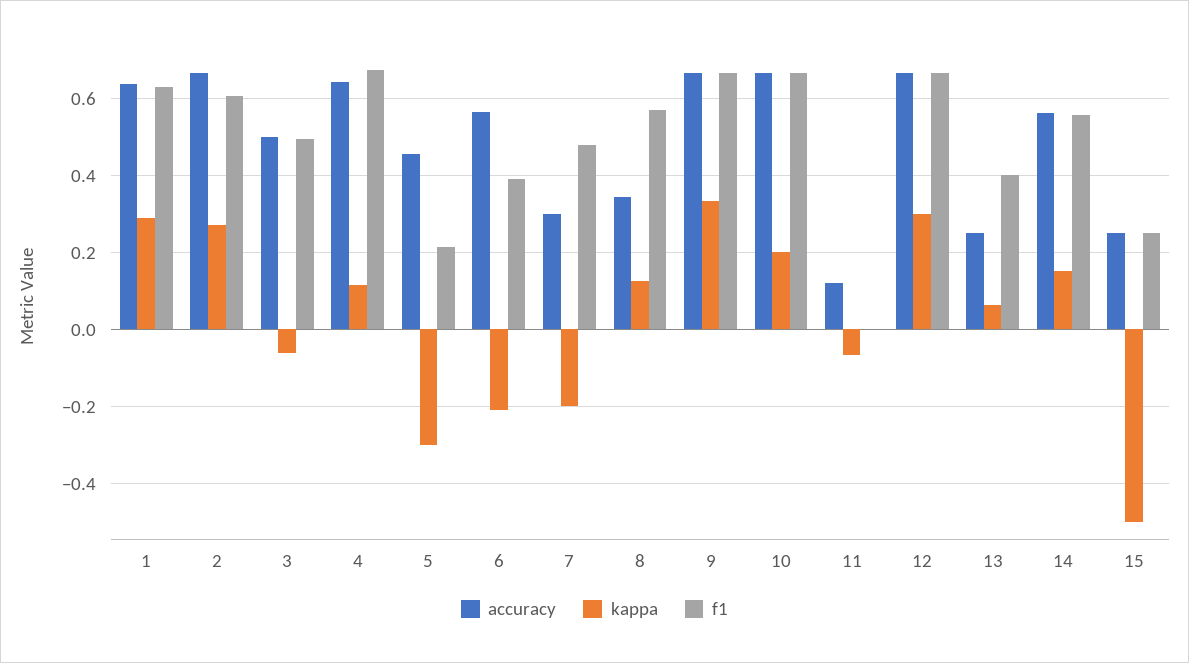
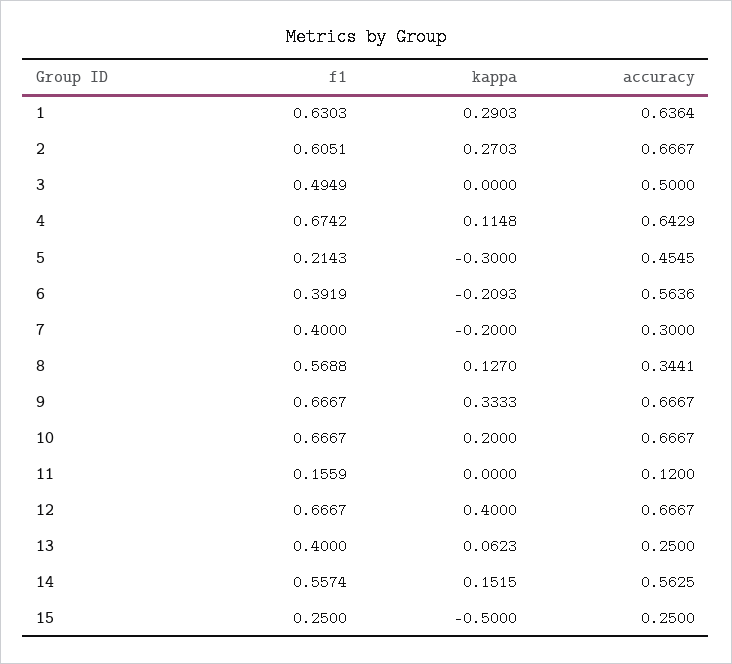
kappa, 3: -0.06 -> 0
f1, 7: 0.48 -> 0.4
kappa, 11: -0.06 -> 0
f1, 11: 0 -> 0.1559
kappa, 12: 0.3 -> 0.4

